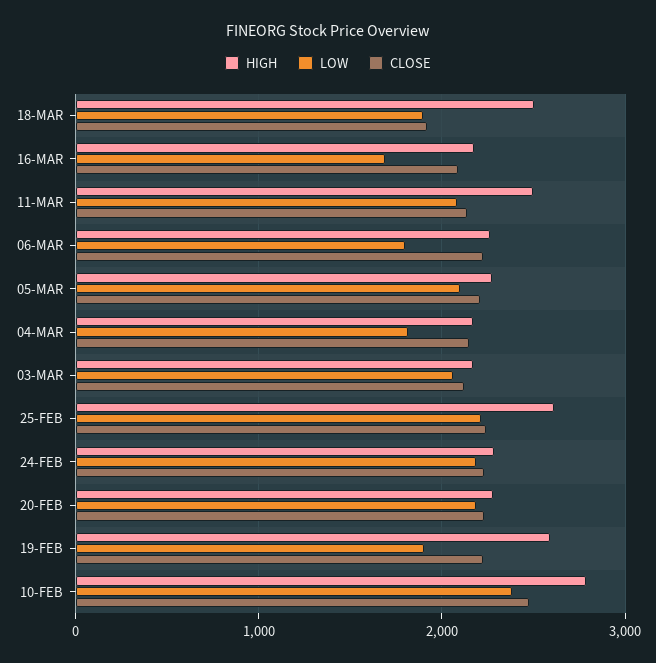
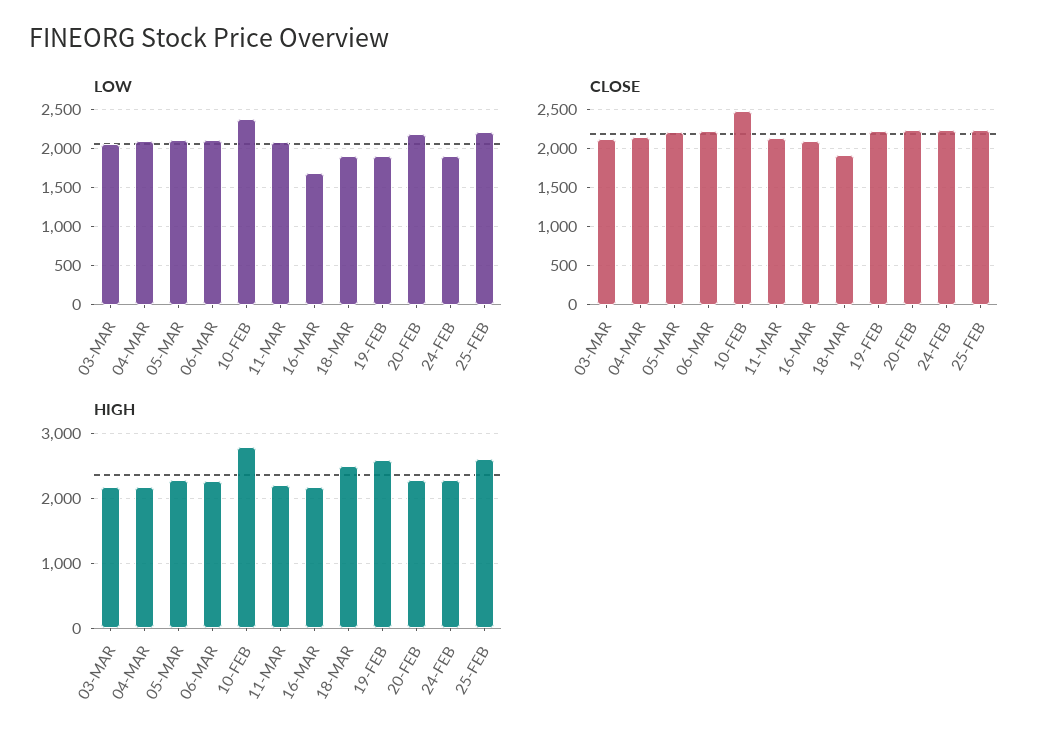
HIGH, 11-MAR: 2500 -> 2200
LOW, 06-MAR: 1800 -> 2100
LOW, 04-MAR: 1800 -> 2100
LOW, 24-FEB: 2200 -> 1900

